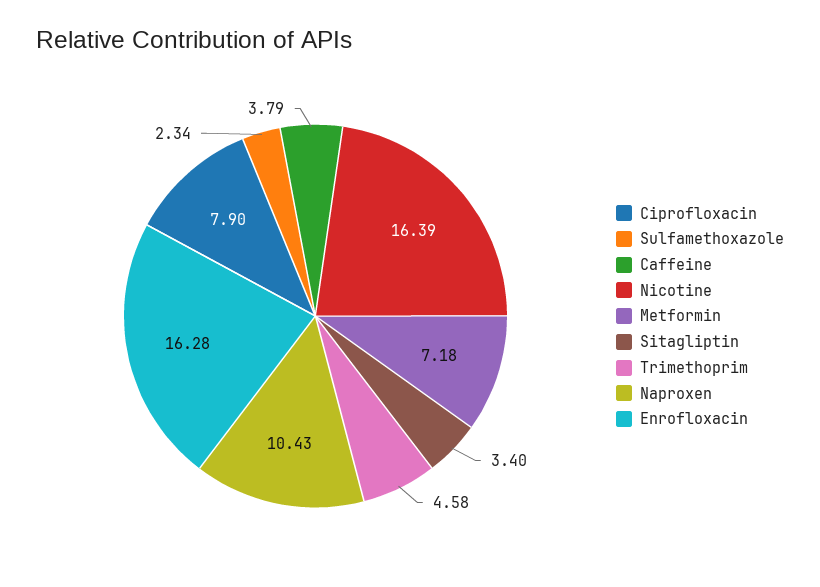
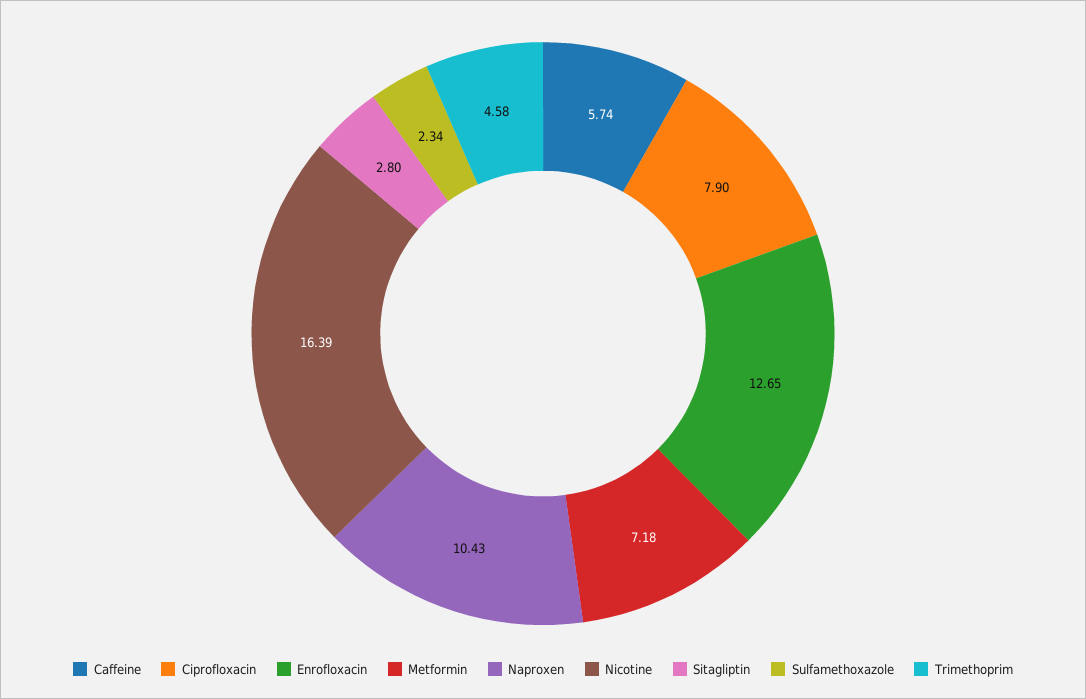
Caffeine: 3.79 -> 5.74
Sitagliptin: 3.4 -> 2.8
Enrofloxacin: 16.28 -> 12.65

